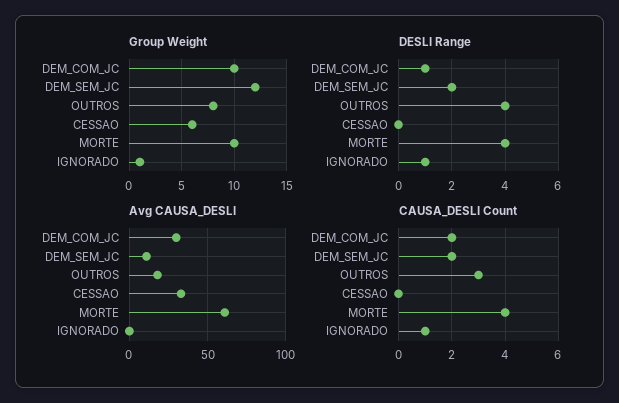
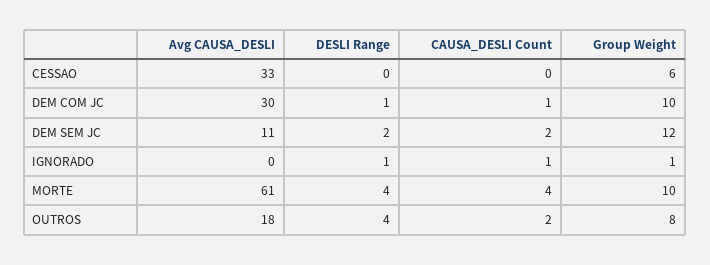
CAUSA_DESLI Count, DEM_COM_JC: 2 -> 1
CAUSA_DESLI Count, OUTROS: 3 -> 2

